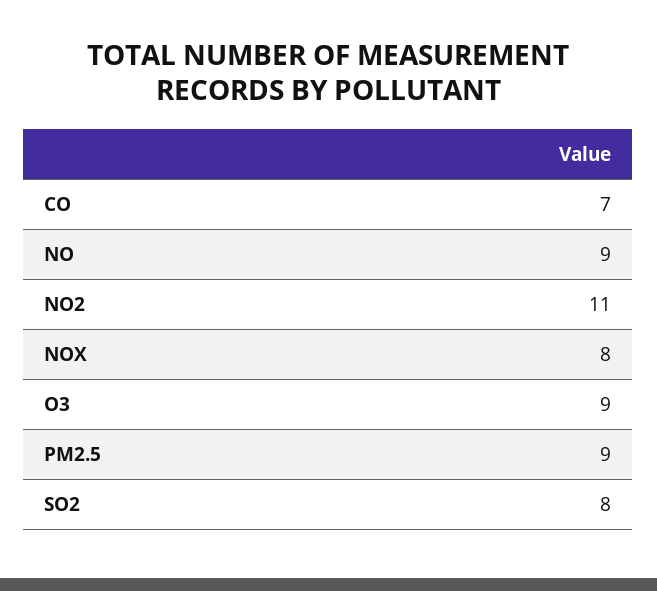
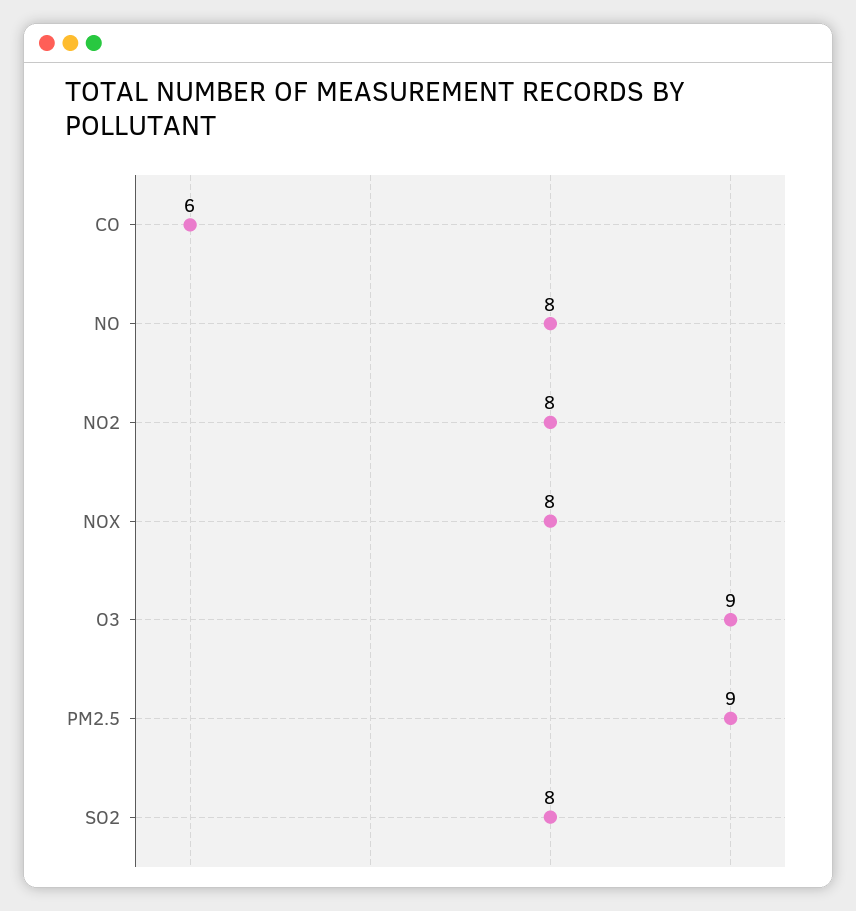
CO: 7 -> 6
NO: 9 -> 8
NO2: 11 -> 8

